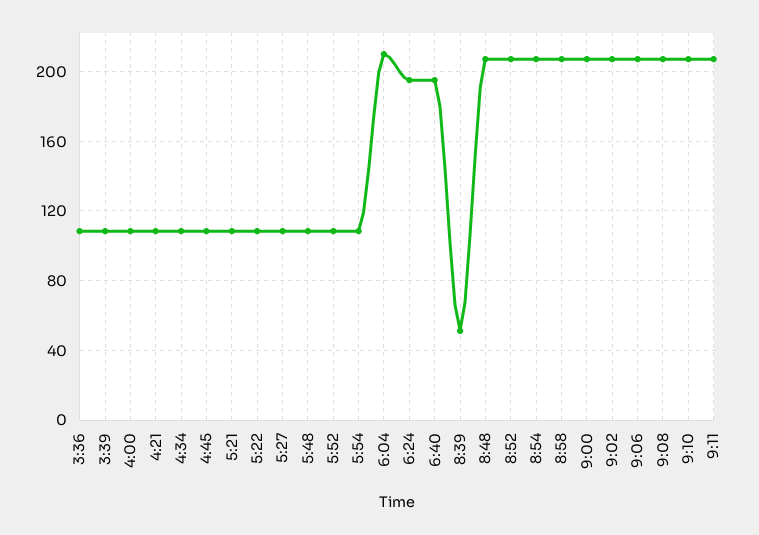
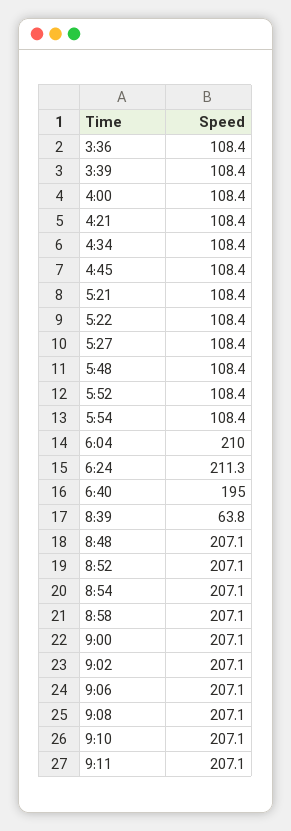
6:24: 195 -> 211.3
8:39: 50 -> 63.8

